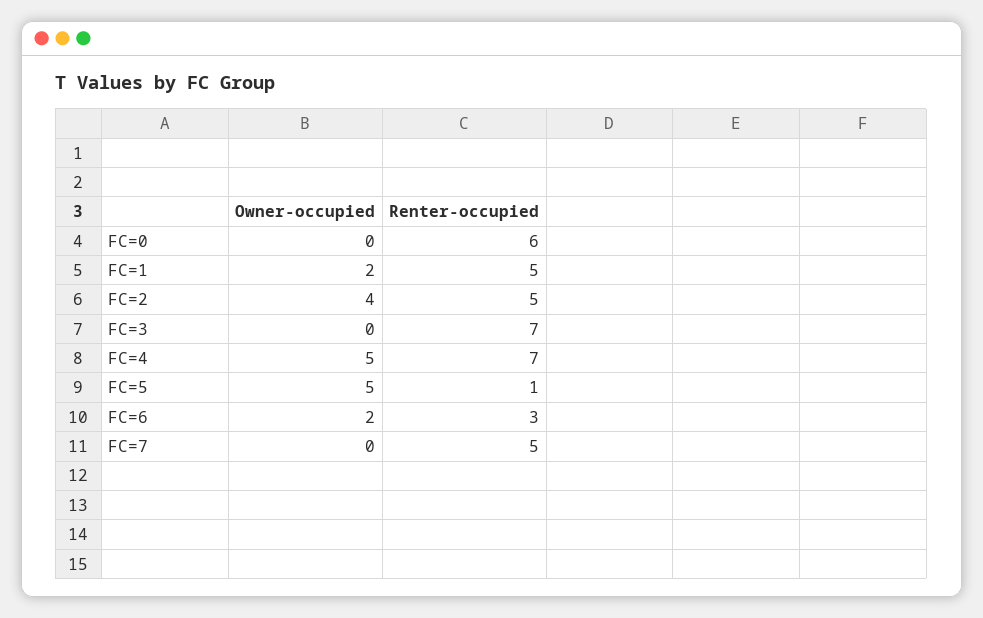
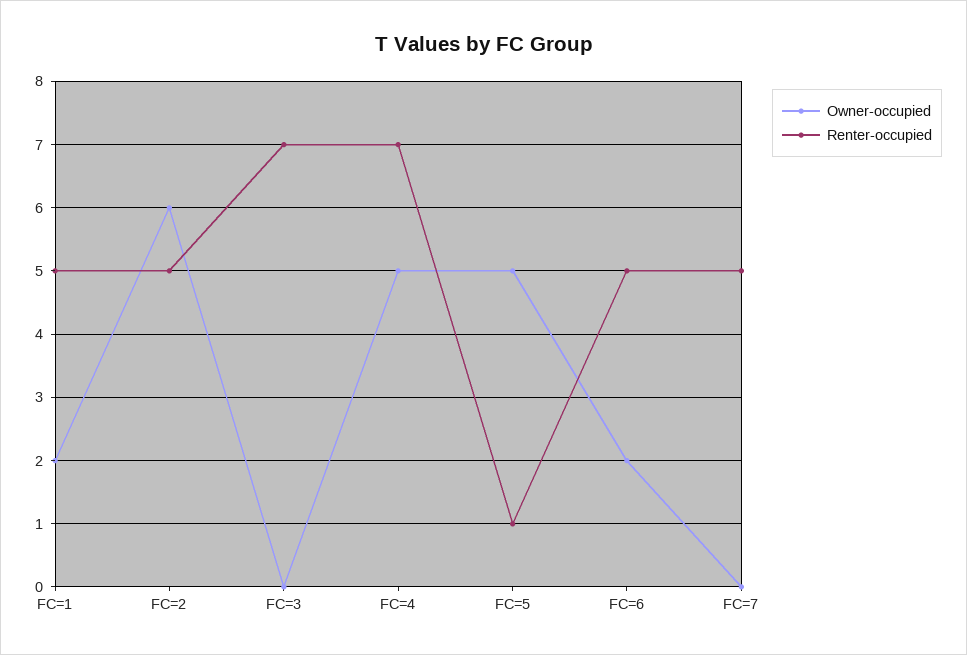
Owner-occupied, FC=0: 0 -> none
Renter-occupied, FC=0: 6 -> none
Owner-occupied, FC=2: 4 -> 6
Renter-occupied, FC=6: 3 -> 5

